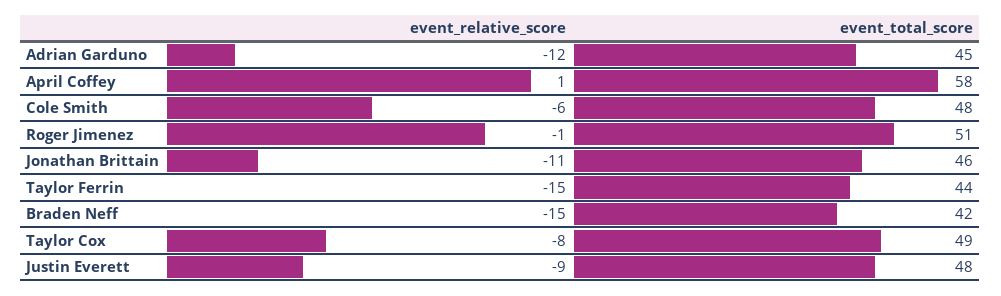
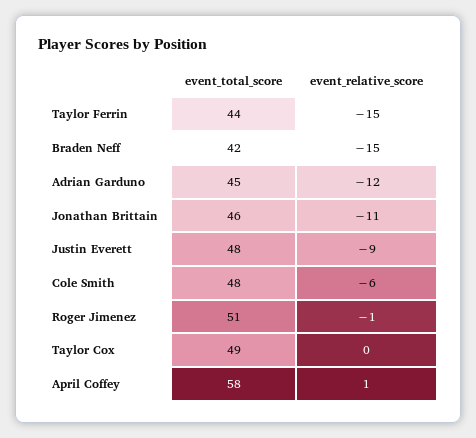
event_relative_score, Taylor Cox: -8 -> 0

